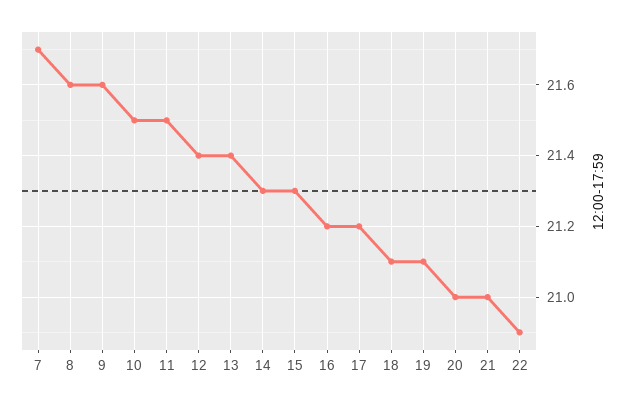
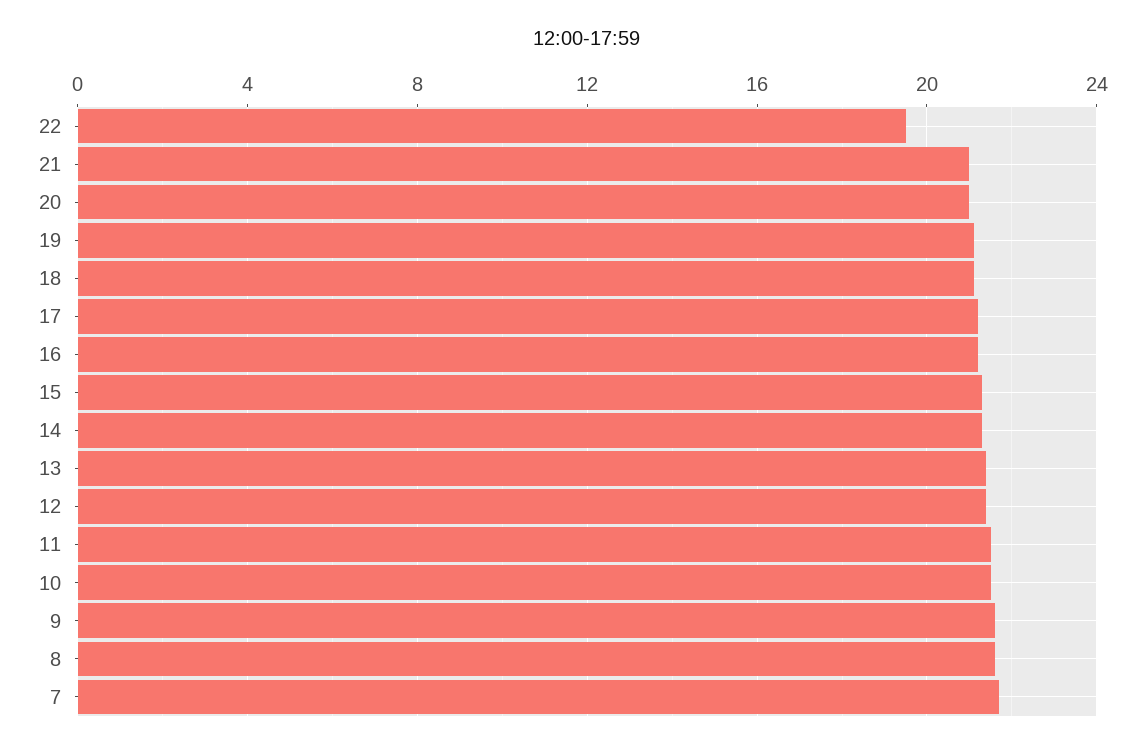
22: 20.9 -> 19.5

